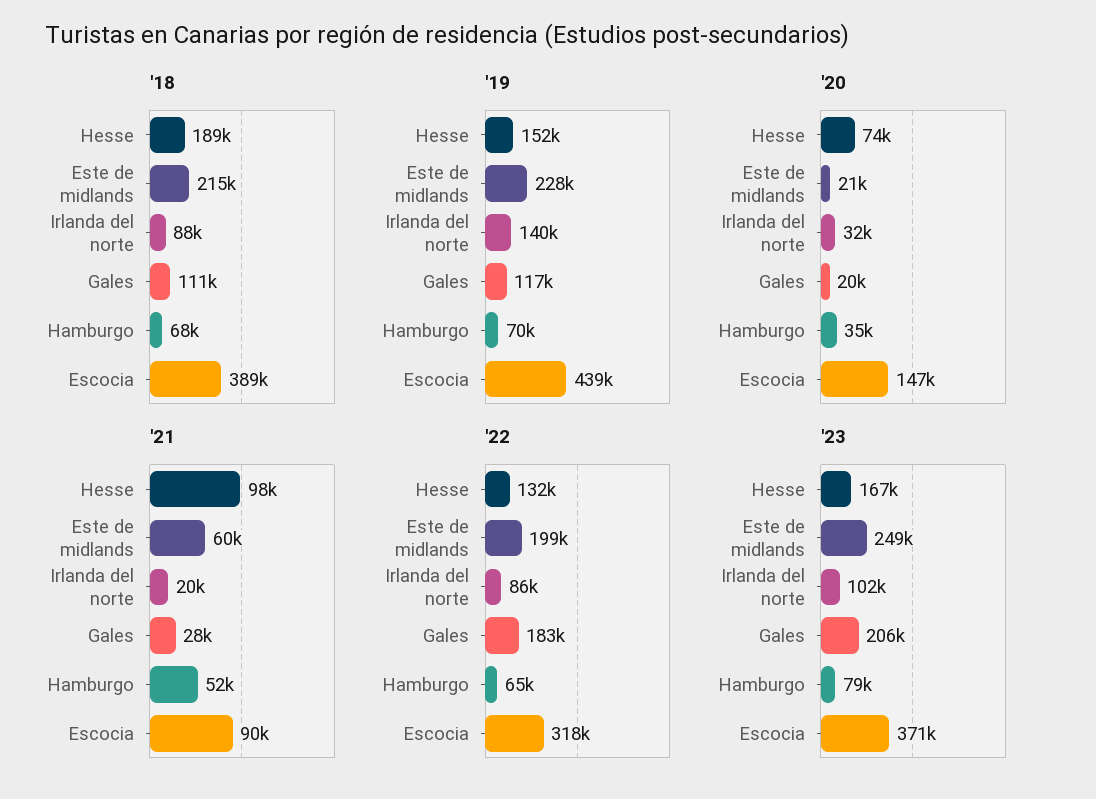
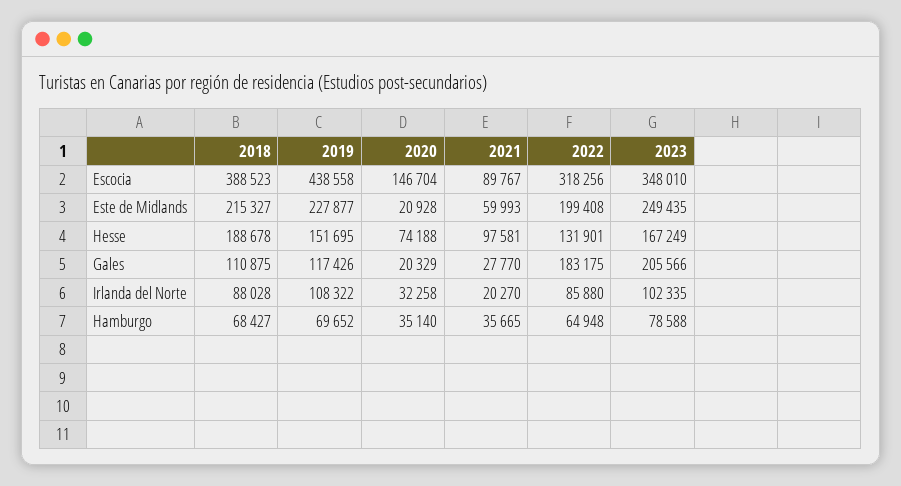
'19, Irlanda del norte: 140000 -> 108322
'21, Hamburgo: 52000 -> 35665
'23, Escocia: 371000 -> 348010

